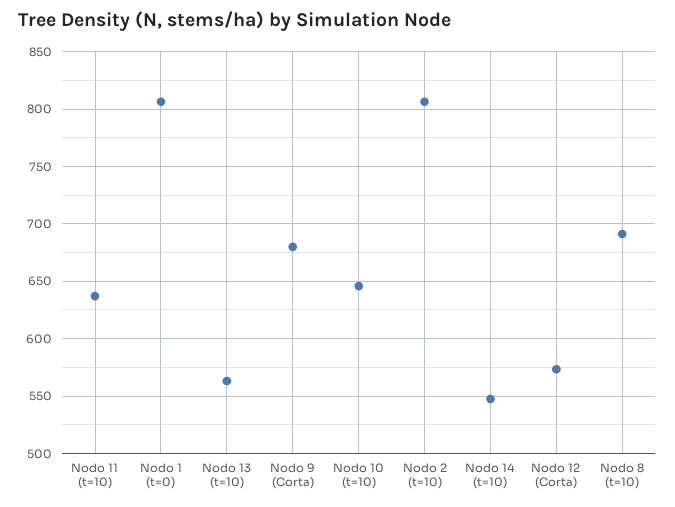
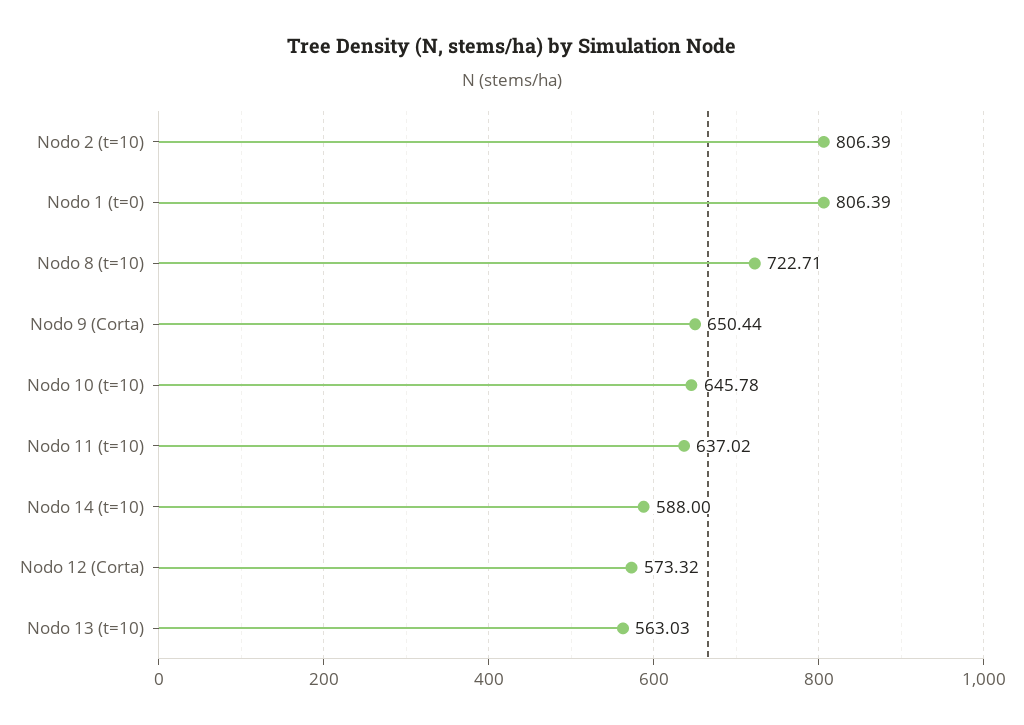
Nodo 9 (Corta): 680 -> 650.44
Nodo 14 (t=10): 550 -> 588
Nodo 8 (t=10): 690 -> 722.71

